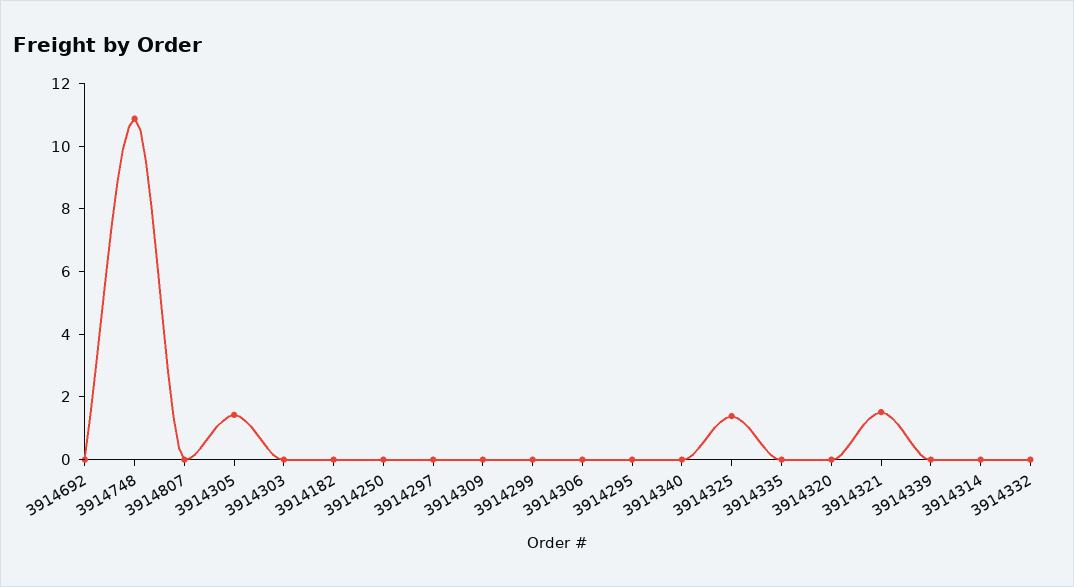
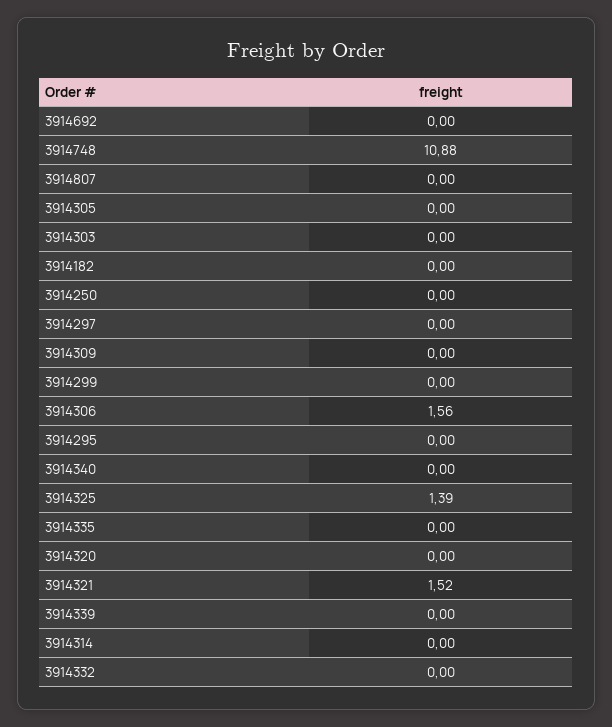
3914305: 1.5 -> 0
3914306: 0 -> 1.56

